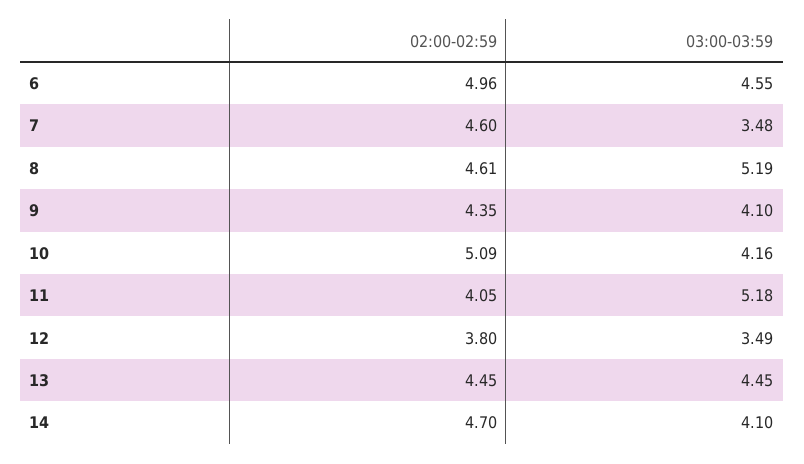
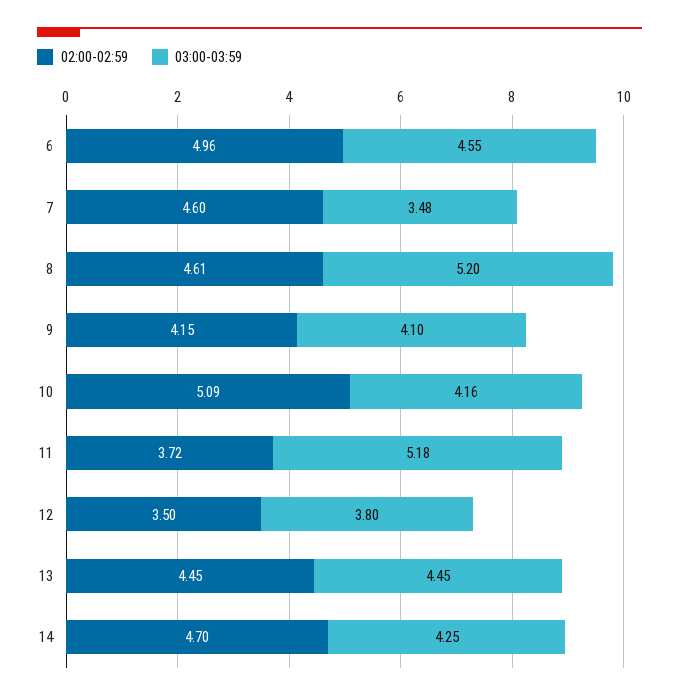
03:00-03:59, 8: 5.19 -> 5.2
02:00-02:59, 9: 4.35 -> 4.15
02:00-02:59, 11: 4.05 -> 3.72
02:00-02:59, 12: 3.8 -> 3.5
03:00-03:59, 12: 3.49 -> 3.8
03:00-03:59, 14: 4.1 -> 4.25

